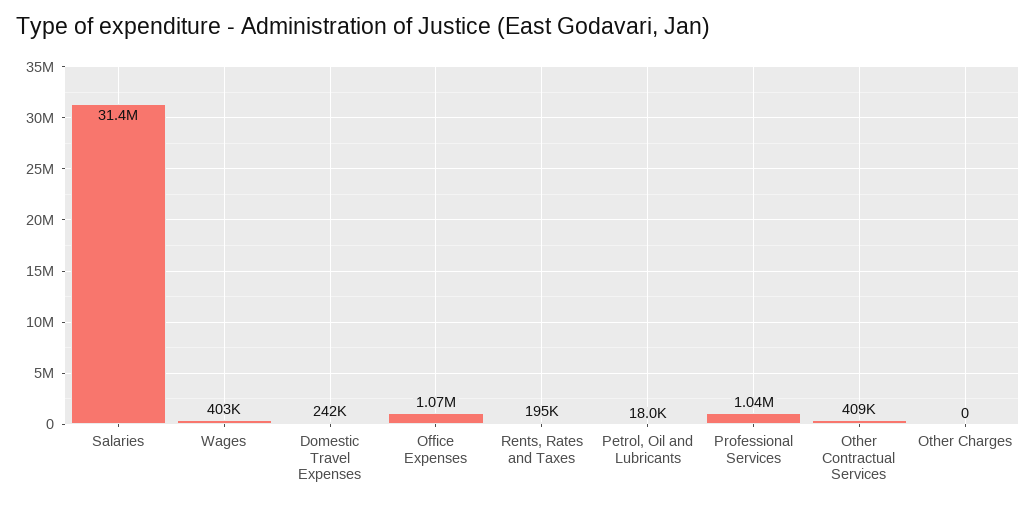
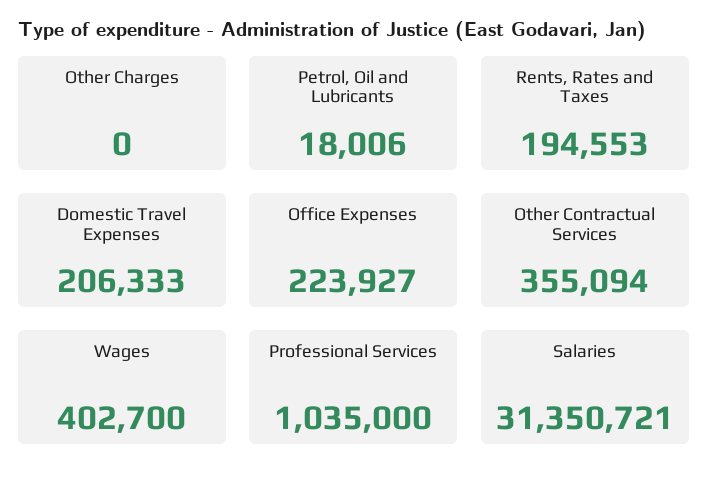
Domestic Travel Expenses: 242000 -> 206333
Office Expenses: 1070000 -> 223927
Other Contractual Services: 409000 -> 355094

